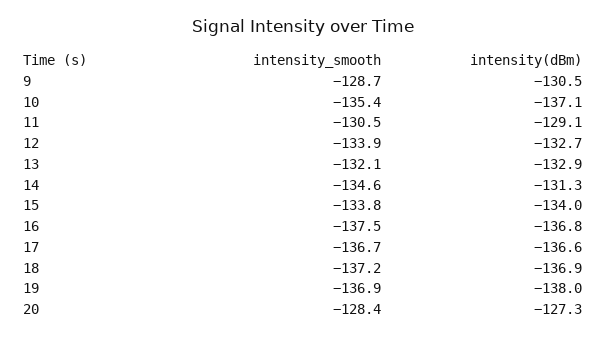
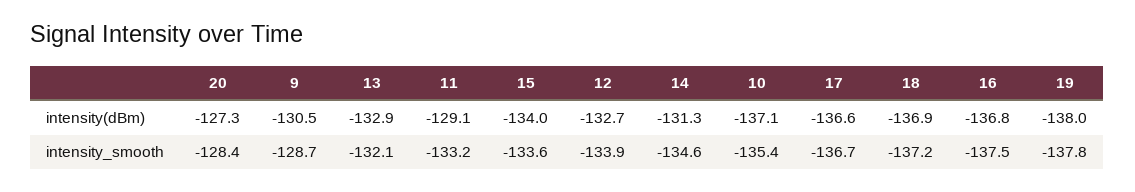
intensity_smooth, 11: -130.5 -> -133.2
intensity_smooth, 15: -133.8 -> -133.6
intensity_smooth, 19: -136.9 -> -137.8

